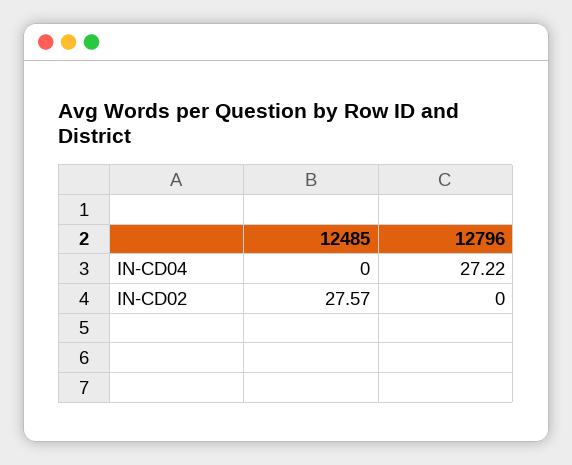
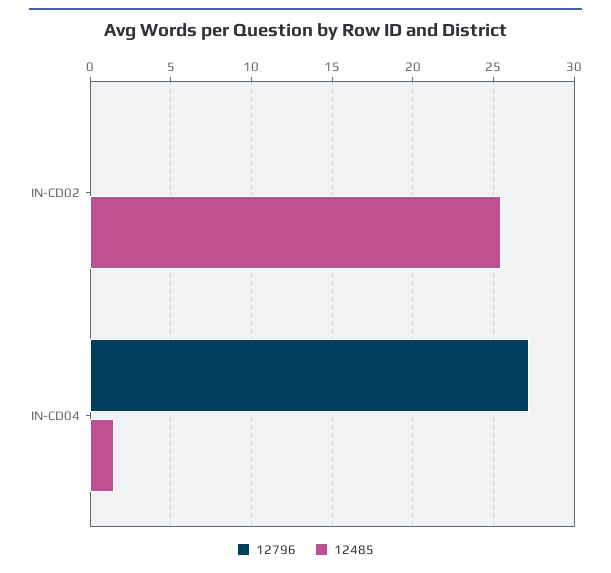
12485, IN-CD04: 0 -> 1.5
12485, IN-CD02: 27.57 -> 25.5

